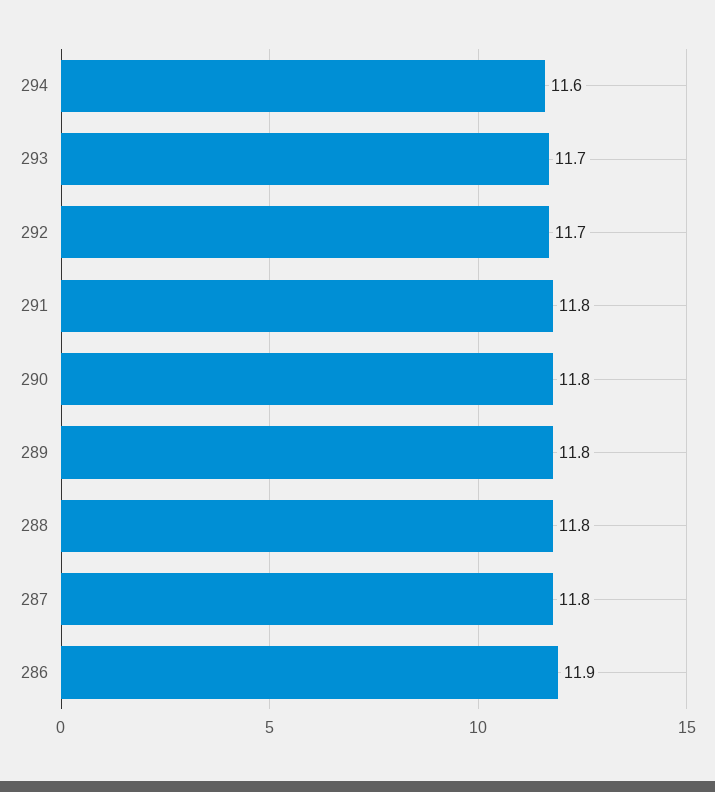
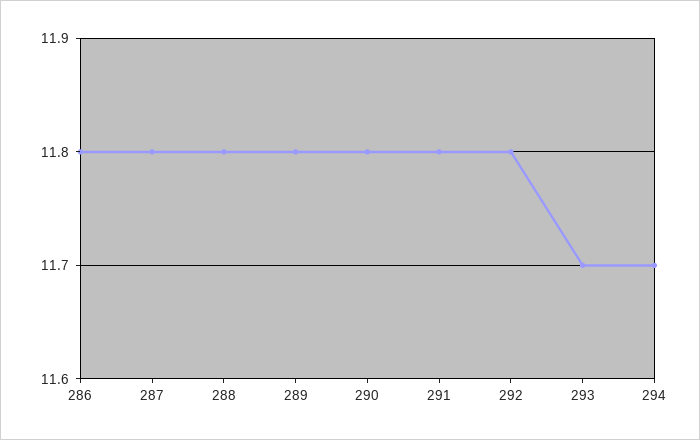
294: 11.6 -> 11.7
292: 11.7 -> 11.8
286: 11.9 -> 11.8

